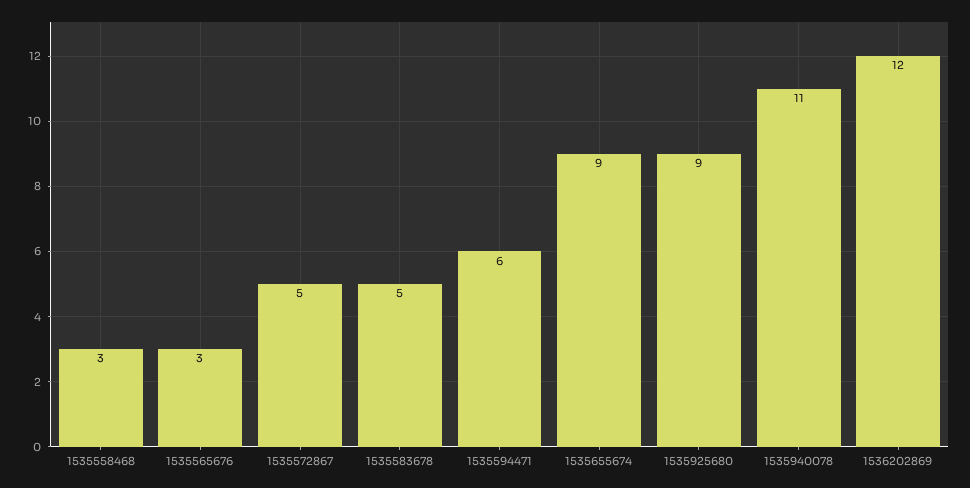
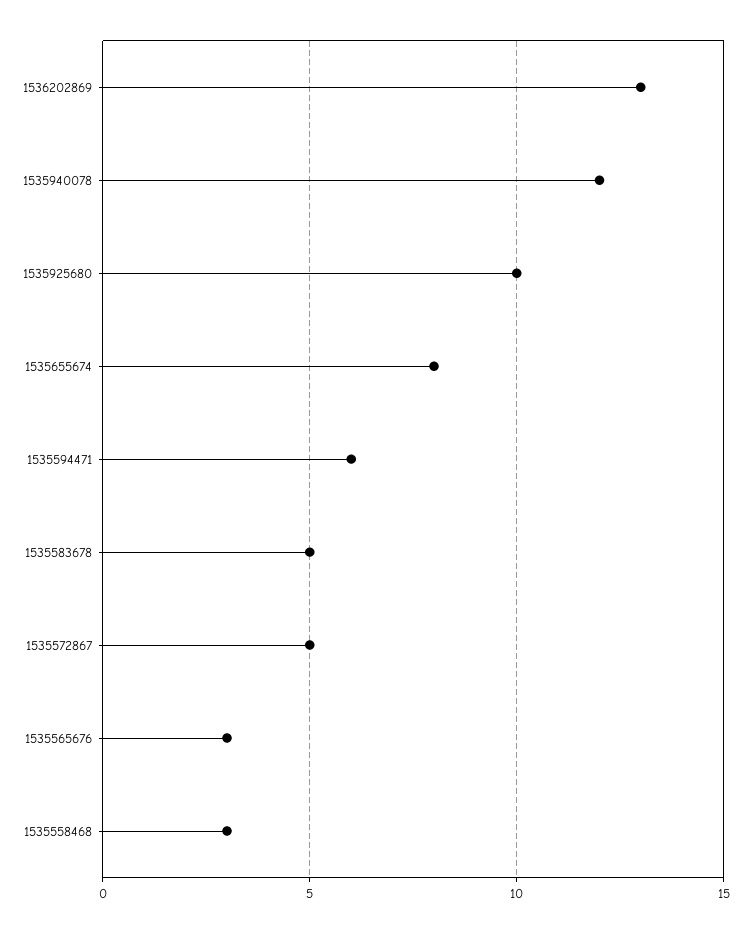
1535655674: 9 -> 8
1535925680: 9 -> 10
1535940078: 11 -> 12
1536202869: 12 -> 13

